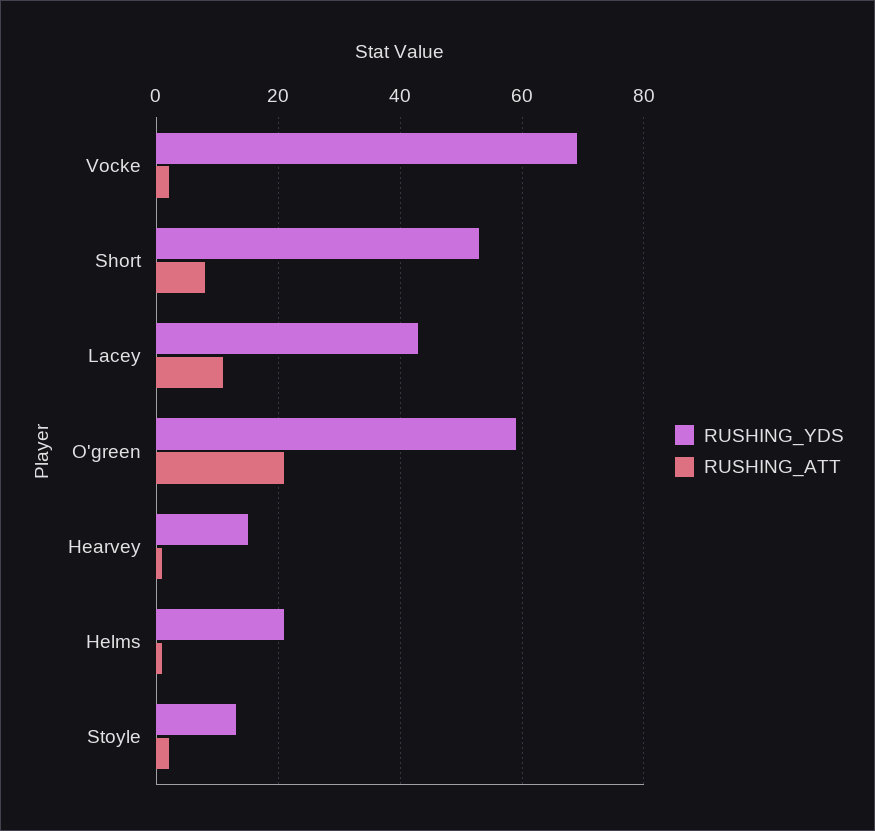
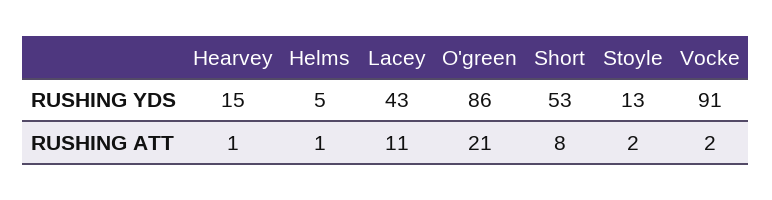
RUSHING_YDS, Vocke: 70 -> 91
RUSHING_YDS, O'green: 60 -> 86
RUSHING_YDS, Helms: 20 -> 5

